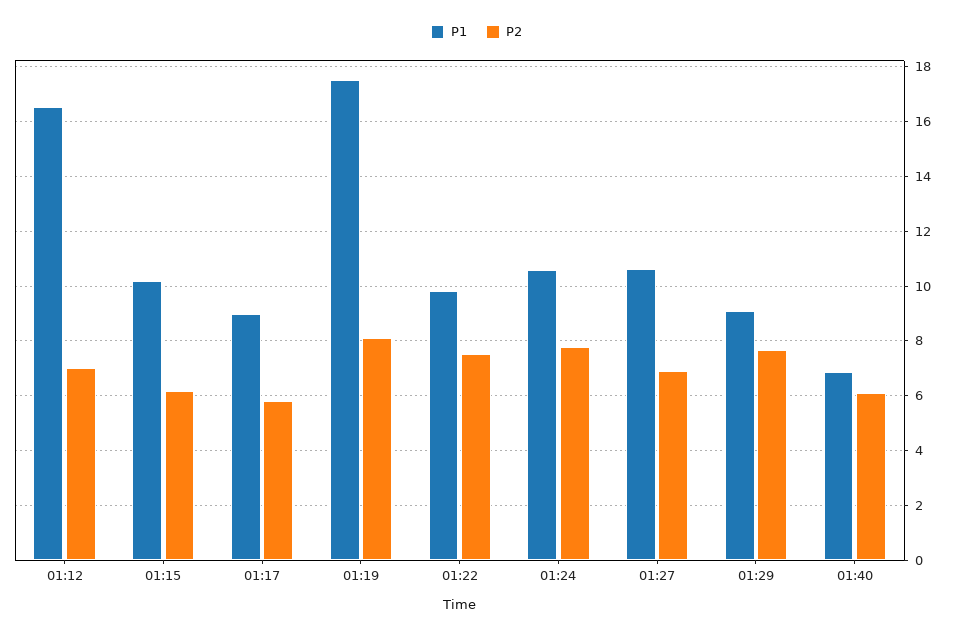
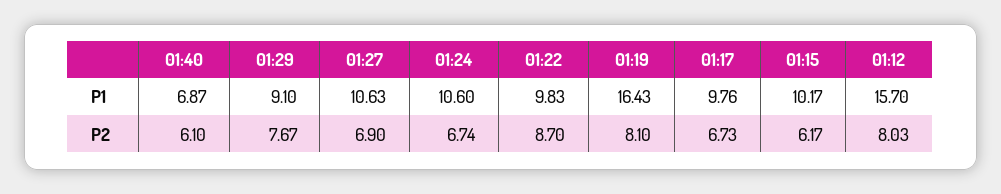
P1, 01:12: 16.5 -> 15.7
P2, 01:12: 7 -> 8.03
P1, 01:17: 9 -> 9.76
P2, 01:17: 5.75 -> 6.73
P1, 01:19: 17.5 -> 16.43
P2, 01:22: 7.5 -> 8.7
P2, 01:24: 7.75 -> 6.74

